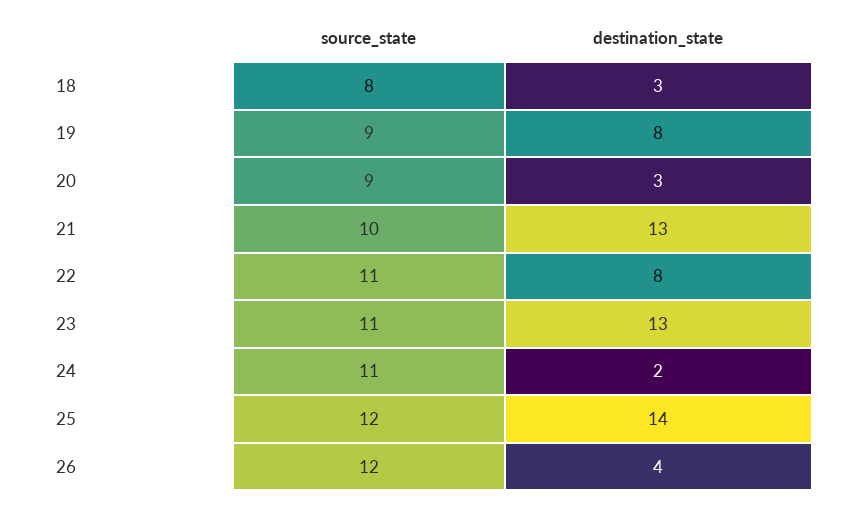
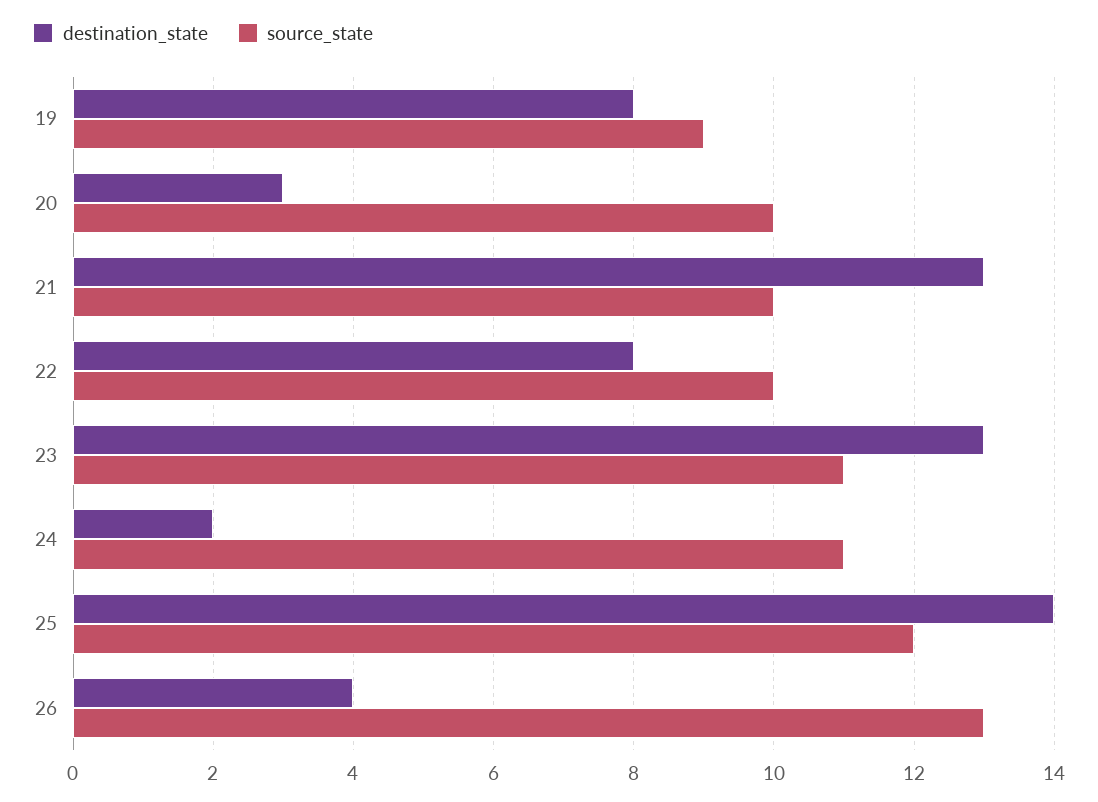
source_state, 18: 8 -> none
destination_state, 18: 3 -> none
source_state, 20: 9 -> 10
source_state, 22: 11 -> 10
source_state, 26: 12 -> 13

